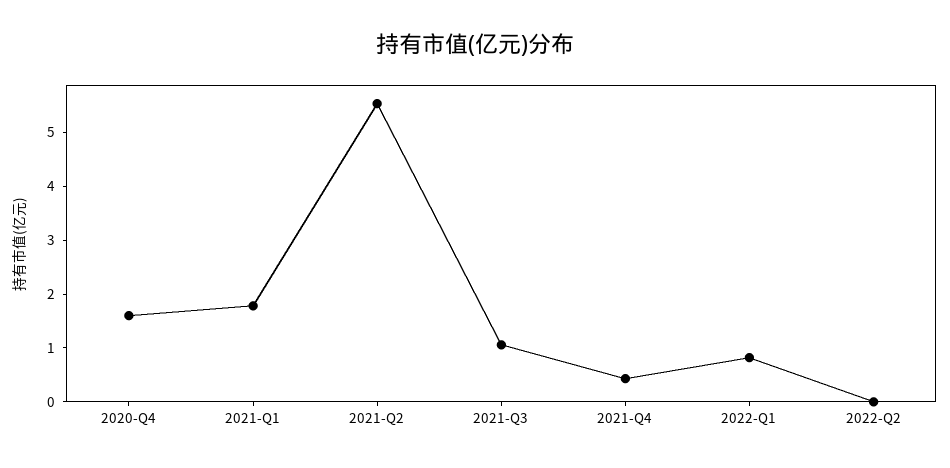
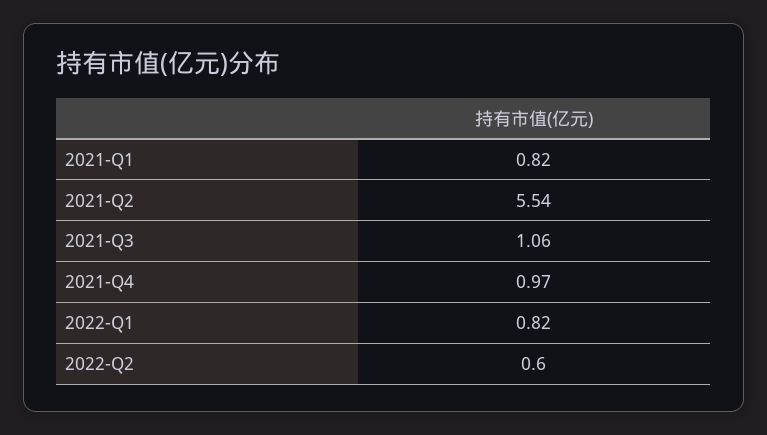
2020-Q4: 1.6 -> none
2021-Q1: 1.8 -> 0.82
2021-Q4: 0.4 -> 0.97
2022-Q2: 0 -> 0.6

